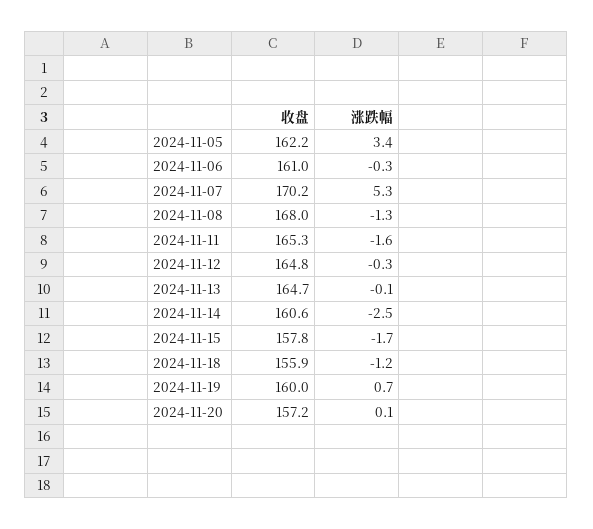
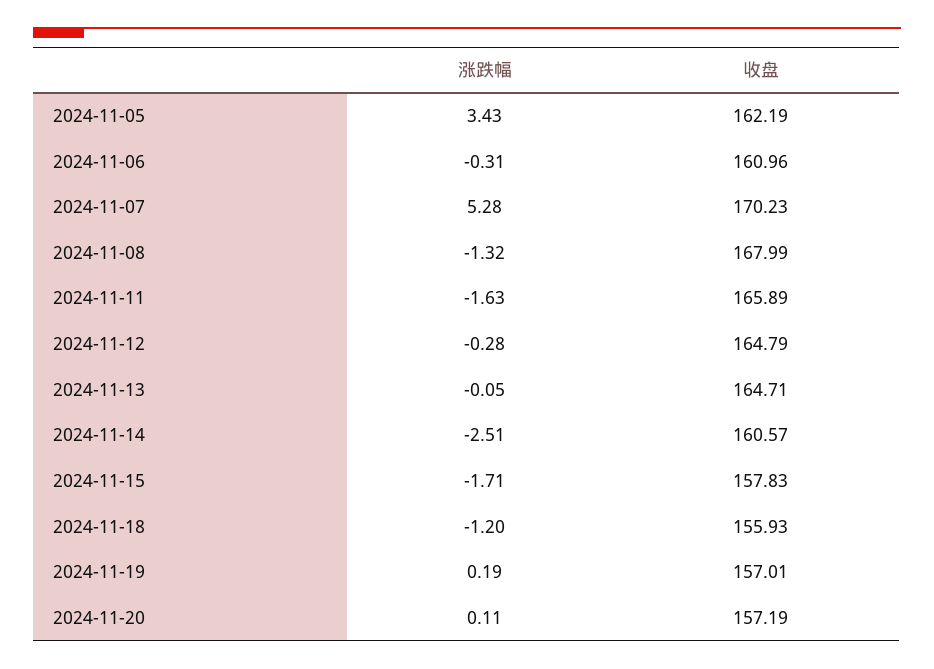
收盘, 2024-11-11: 165.3 -> 165.89
收盘, 2024-11-19: 160 -> 157.01
涨跌幅, 2024-11-19: 0.7 -> 0.19

